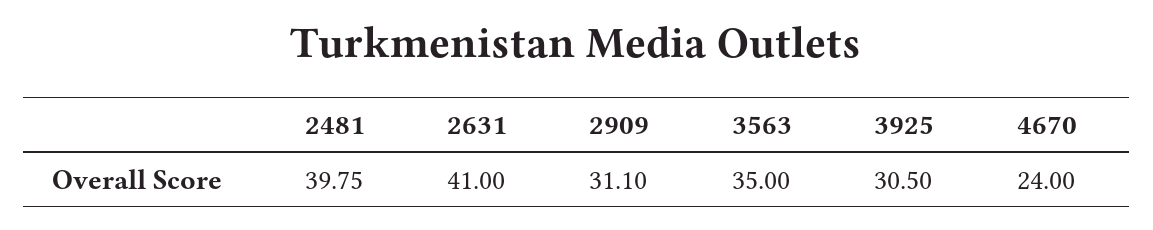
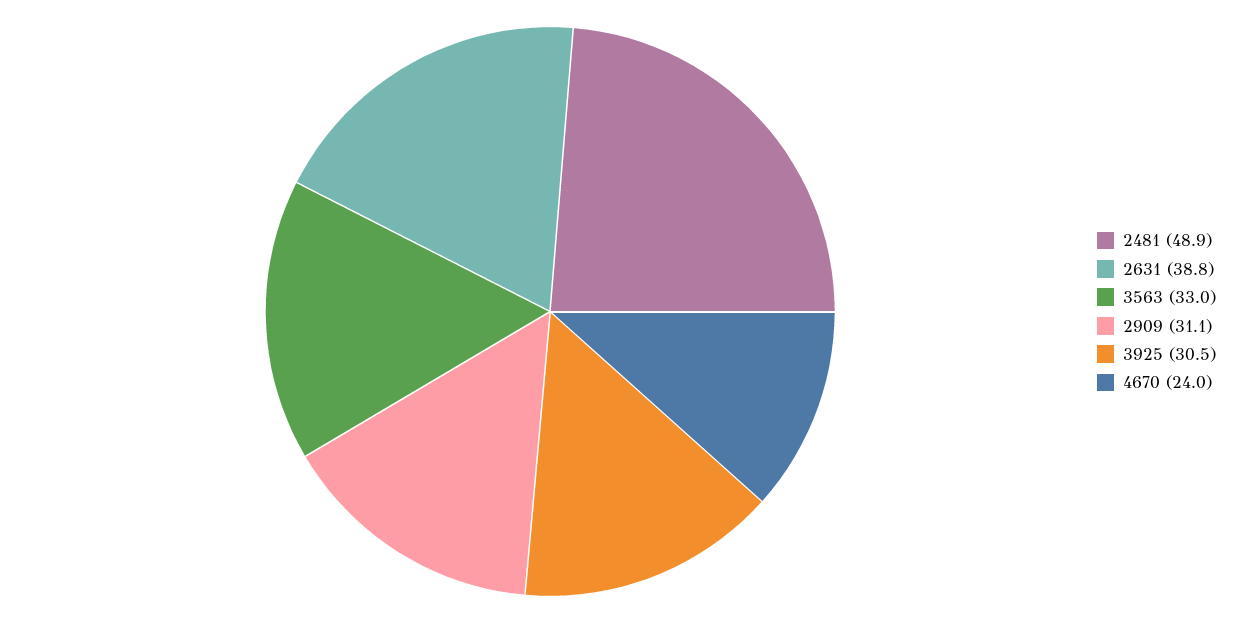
2481: 39.75 -> 48.9
2631: 41 -> 38.8
3563: 35 -> 33

